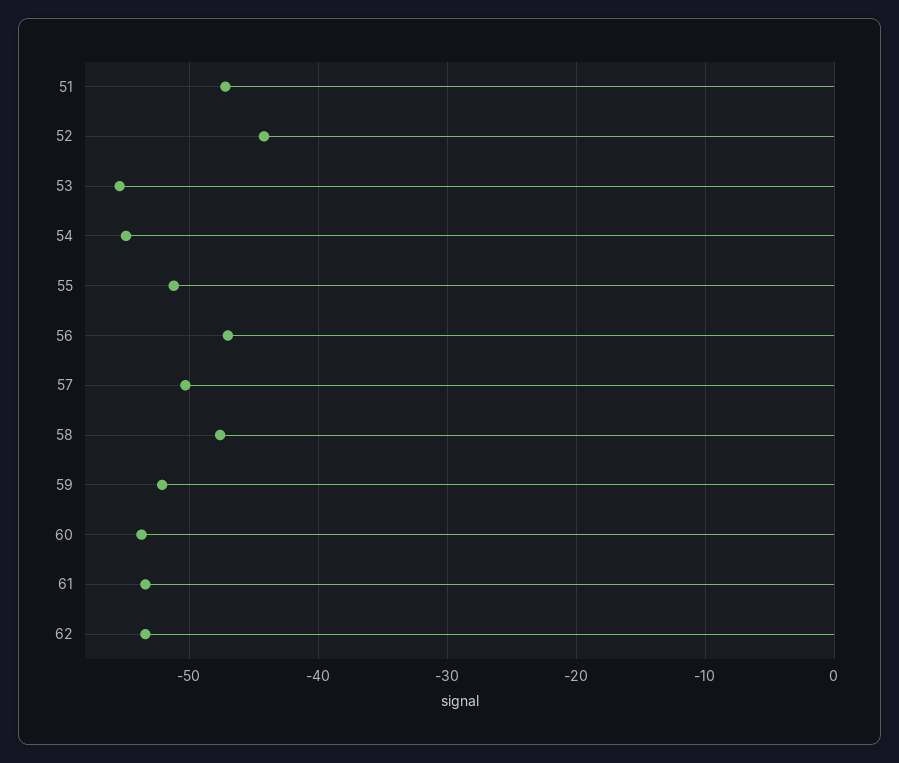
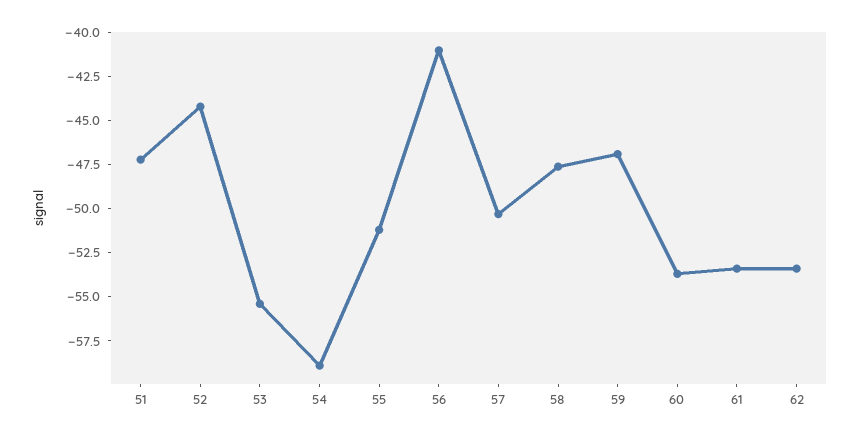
54: -55 -> -59
56: -47 -> -41
59: -52 -> -47

